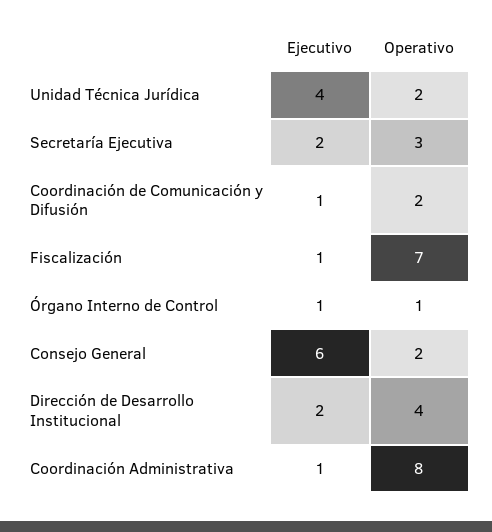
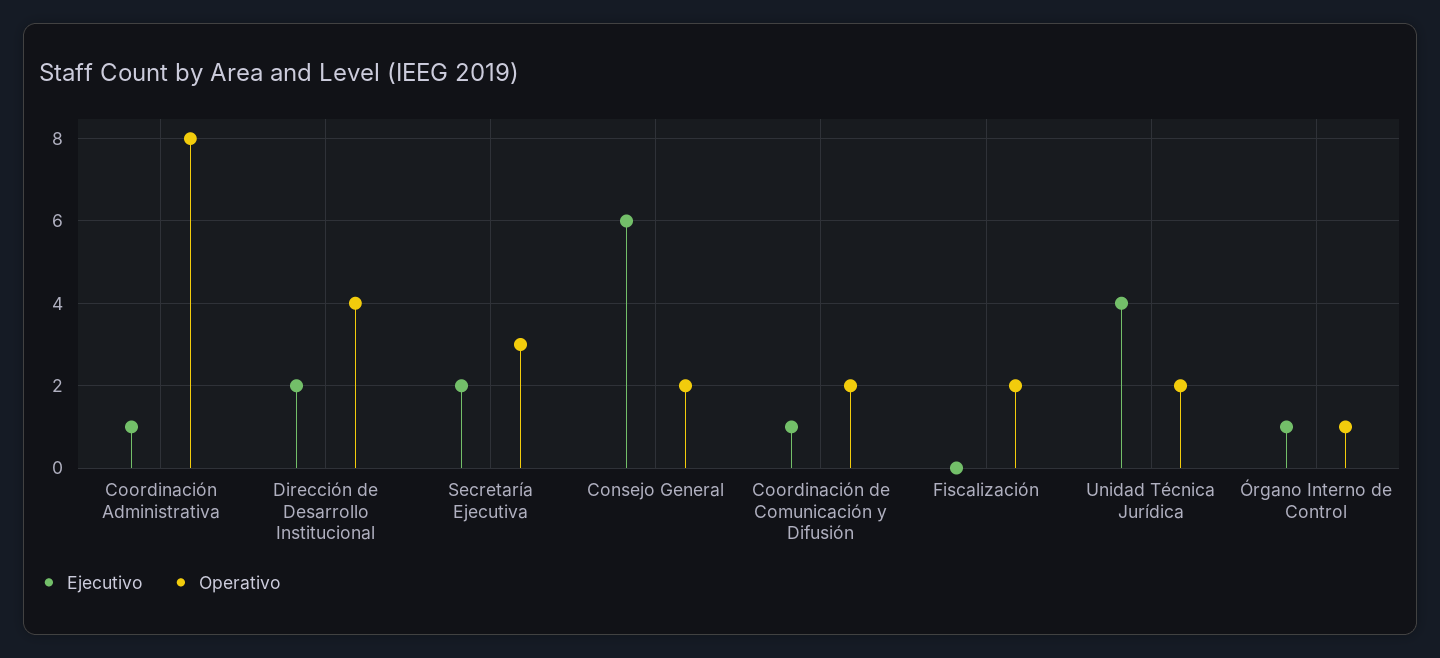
Ejecutivo, Fiscalización: 1 -> 0
Operativo, Fiscalización: 7 -> 2

